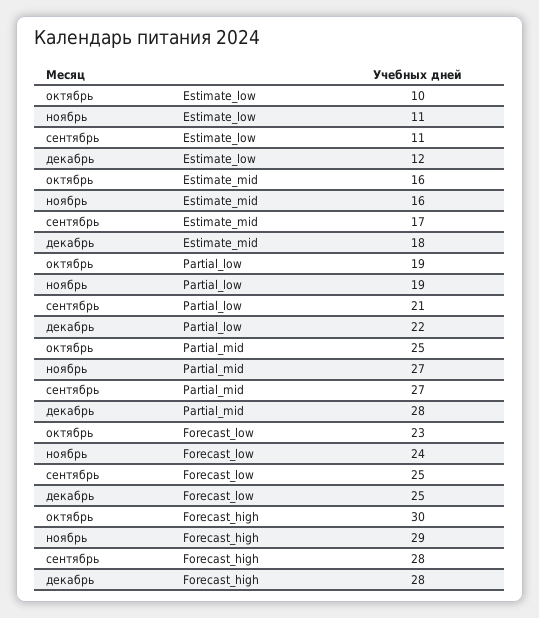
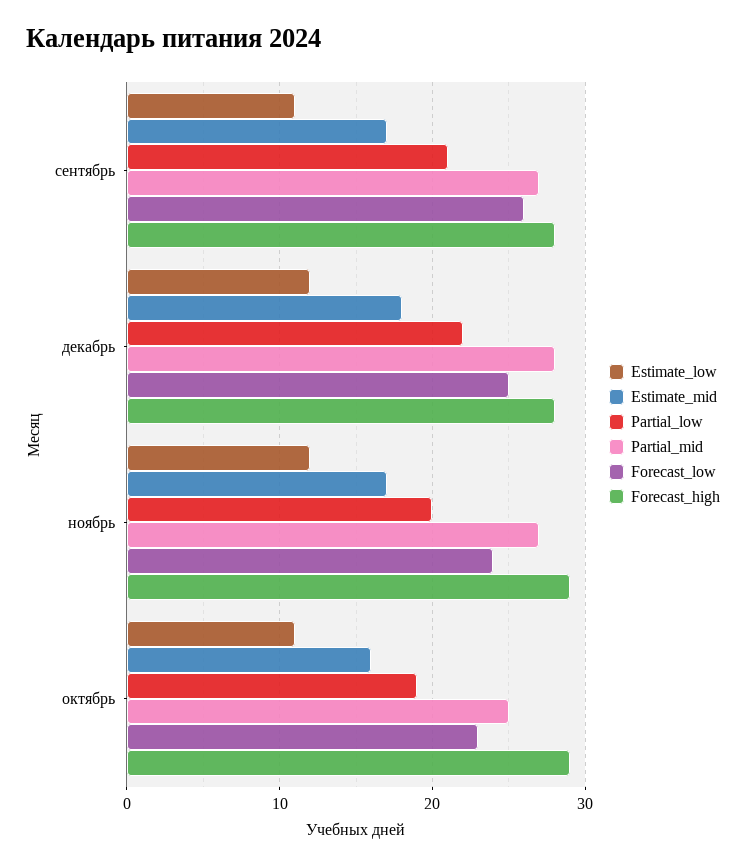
Estimate_low, октябрь: 10 -> 11
Estimate_low, ноябрь: 11 -> 12
Estimate_mid, ноябрь: 16 -> 17
Partial_low, ноябрь: 19 -> 20
Forecast_low, сентябрь: 25 -> 26
Forecast_high, октябрь: 30 -> 29

